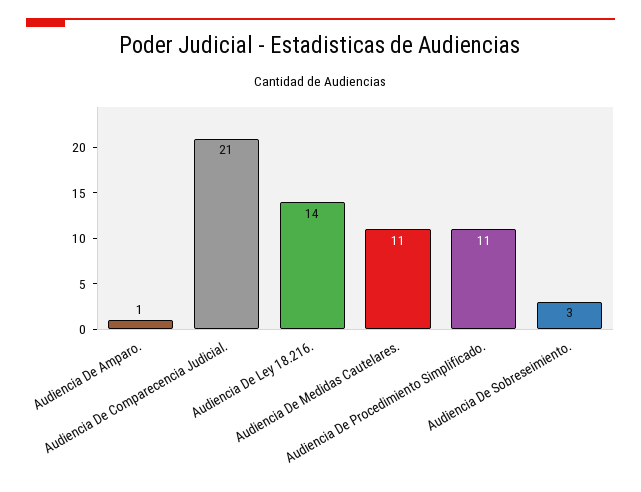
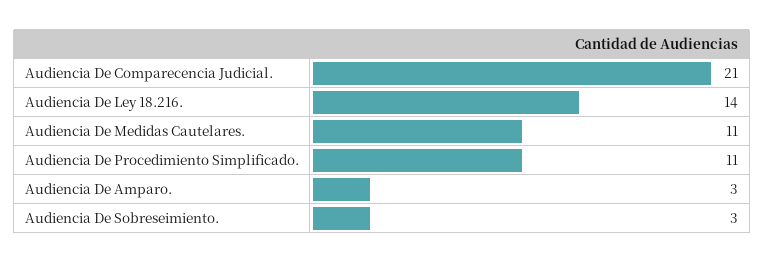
Audiencia De Amparo.: 1 -> 3

